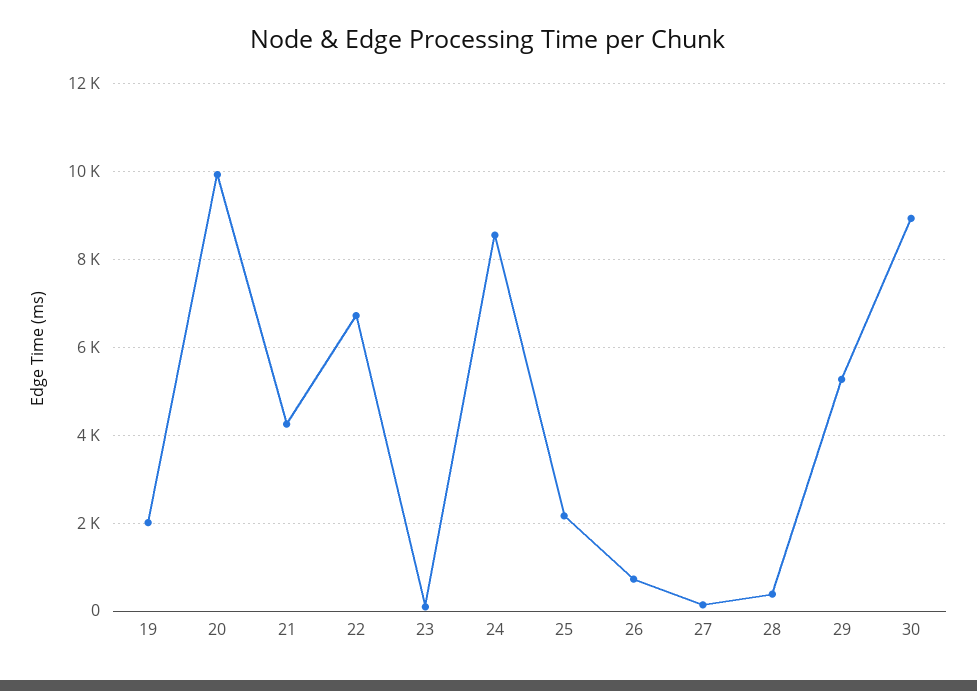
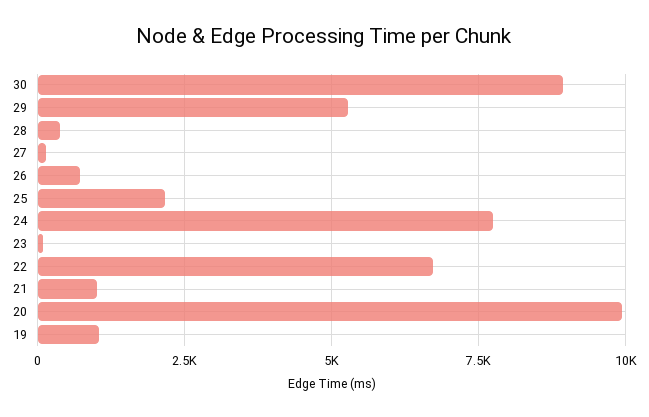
19: 2000 -> 1000
21: 4200 -> 1000
24: 8600 -> 7750

